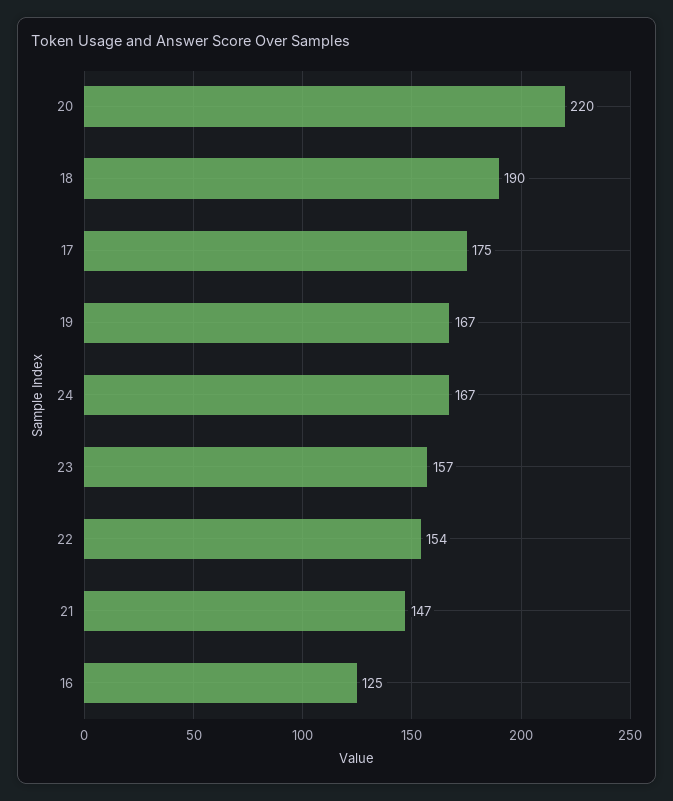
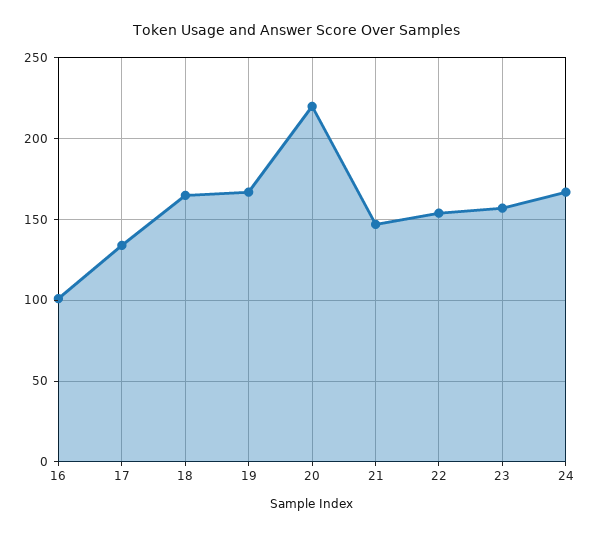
18: 190 -> 165
17: 175 -> 135
16: 125 -> 100

